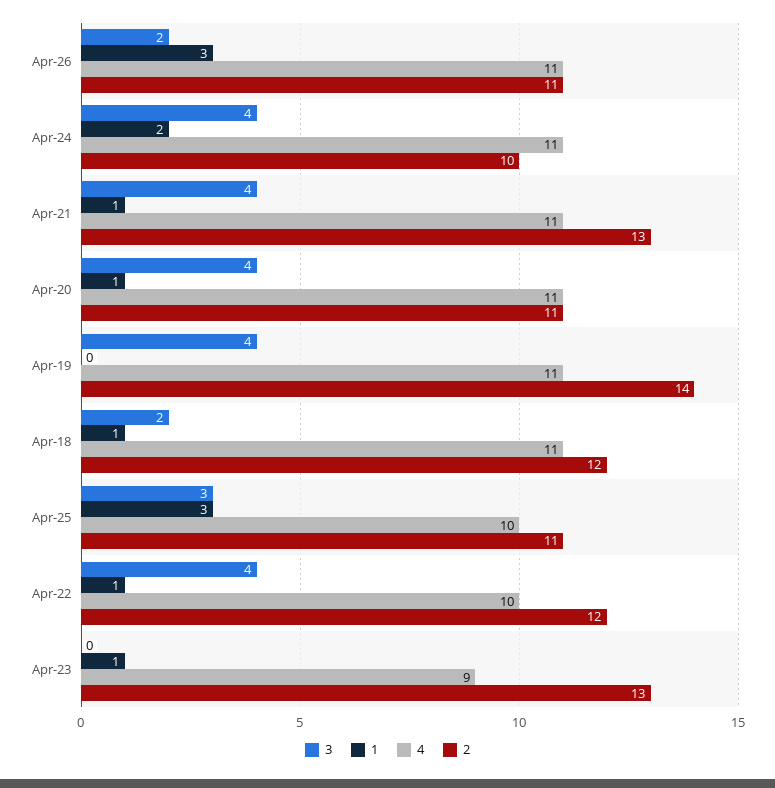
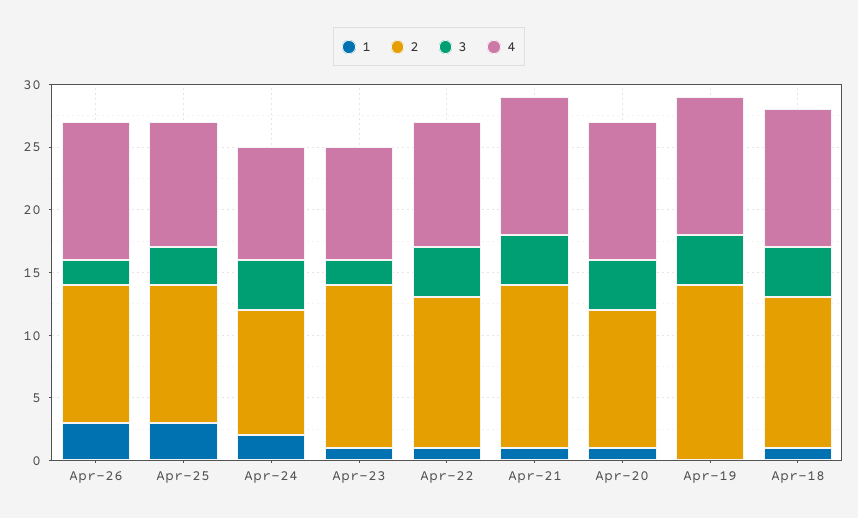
4, Apr-24: 11 -> 9
3, Apr-18: 2 -> 4
3, Apr-23: 0 -> 2

